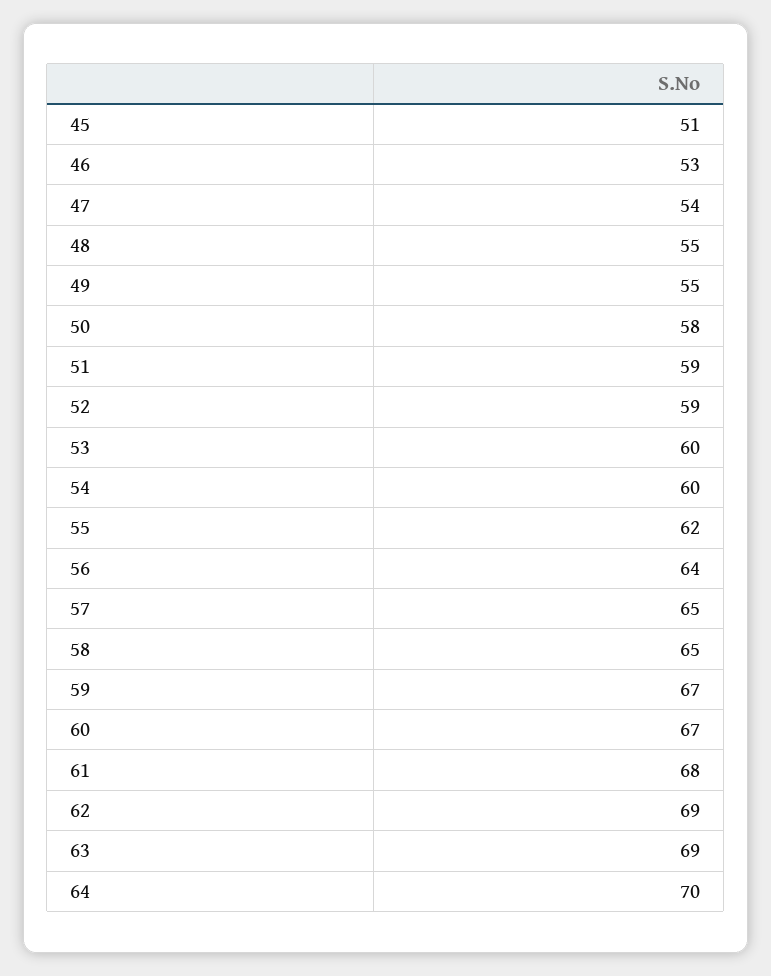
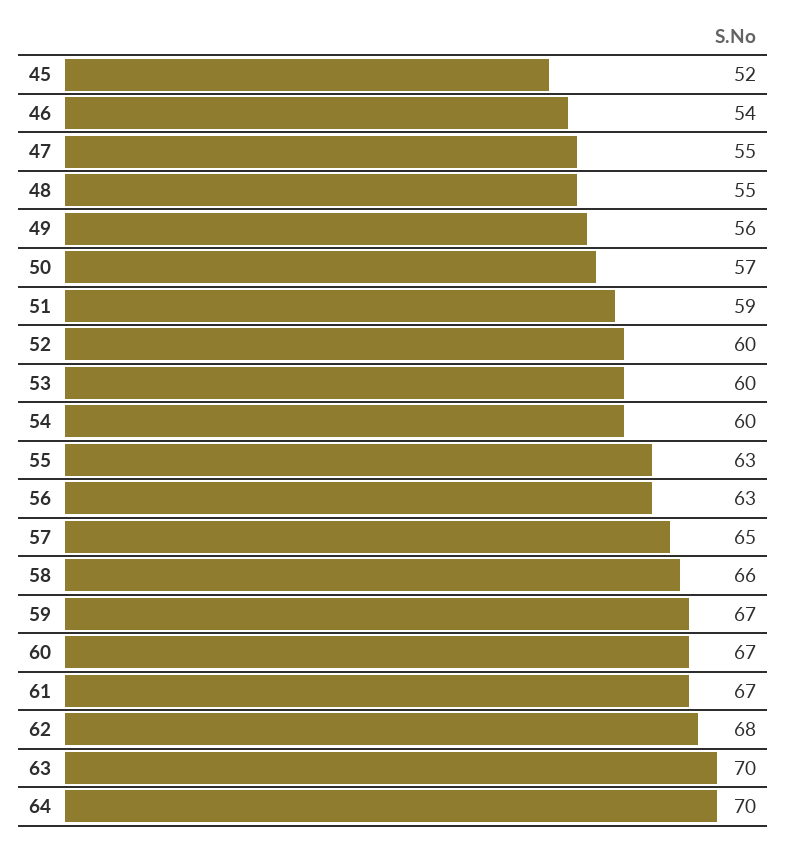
45: 51 -> 52
46: 53 -> 54
47: 54 -> 55
49: 55 -> 56
50: 58 -> 57
52: 59 -> 60
55: 62 -> 63
56: 64 -> 63
58: 65 -> 66
61: 68 -> 67
62: 69 -> 68
63: 69 -> 70

